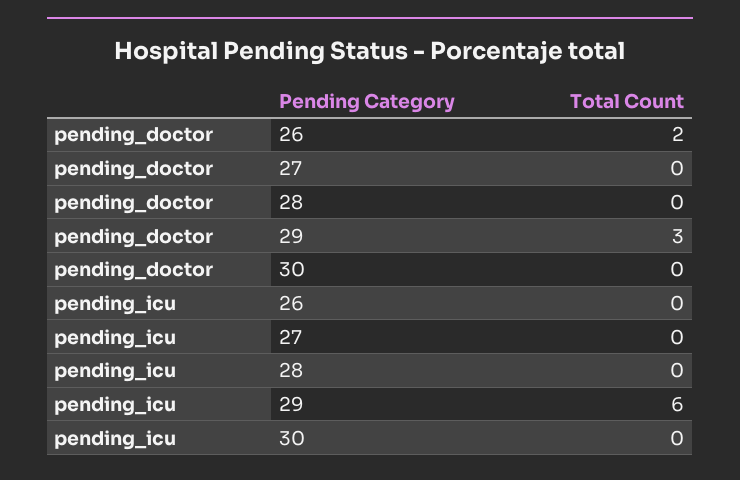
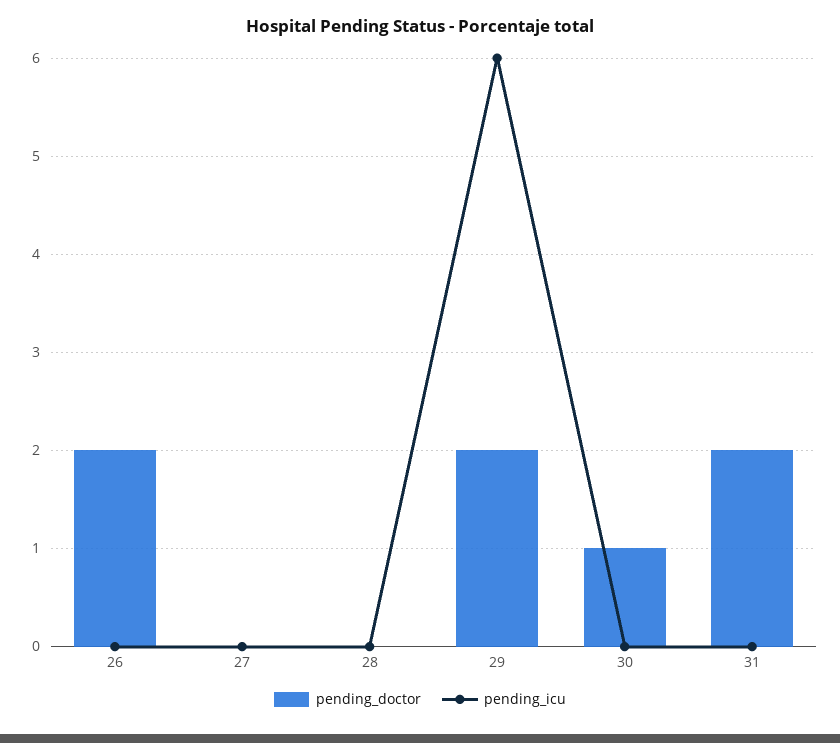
pending_doctor, 29: 3 -> 2
pending_doctor, 30: 0 -> 1
pending_doctor, 31: none -> 2
pending_icu, 31: none -> 0

